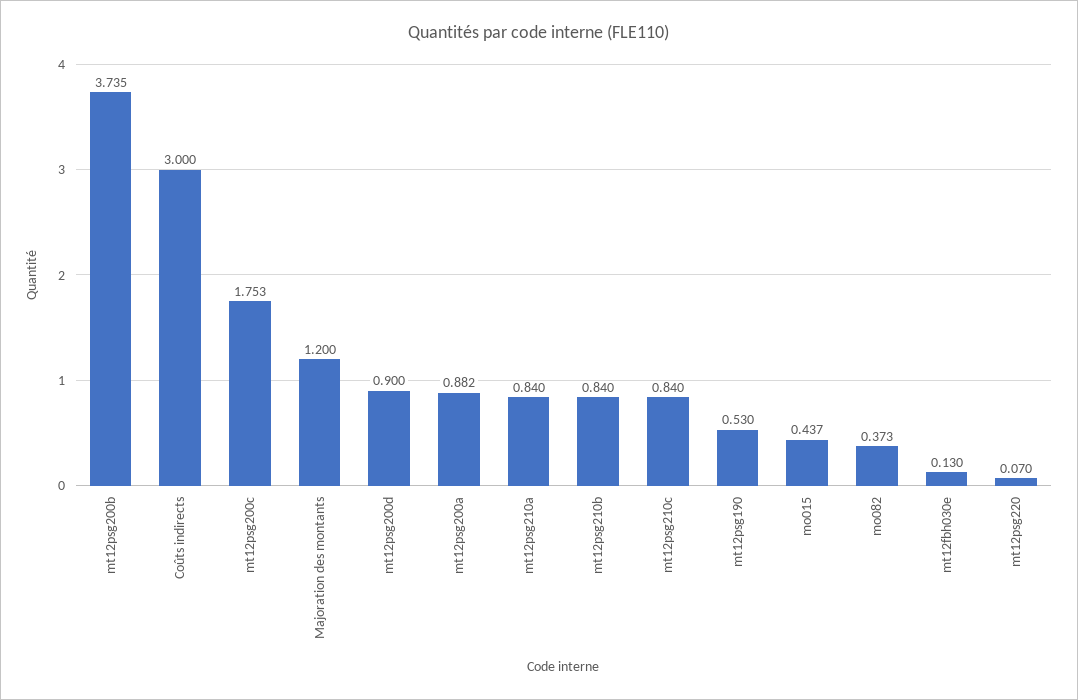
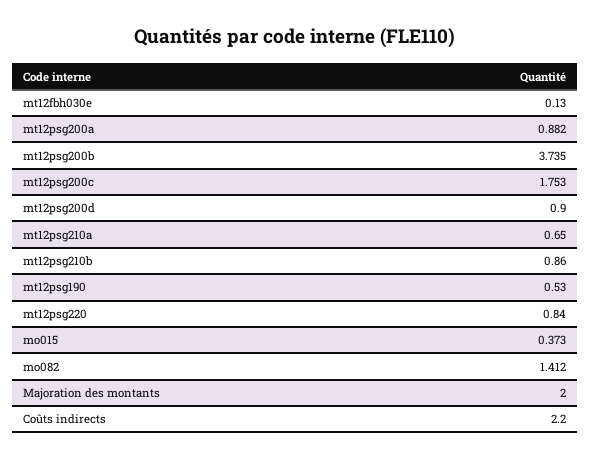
Coûts indirects: 3 -> 2.2
Majoration des montants: 1.2 -> 2
mt12psg210a: 0.84 -> 0.65
mt12psg210b: 0.84 -> 0.86
mt12psg210c: 0.84 -> none
mo015: 0.437 -> 0.373
mo082: 0.373 -> 1.412
mt12psg220: 0.07 -> 0.84

